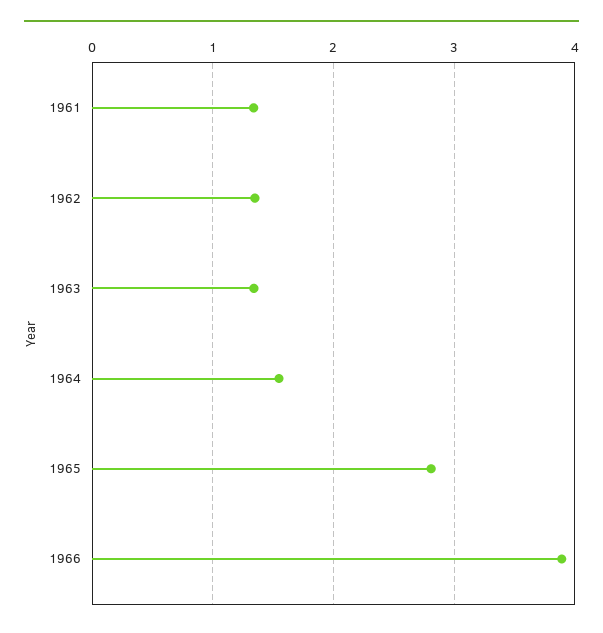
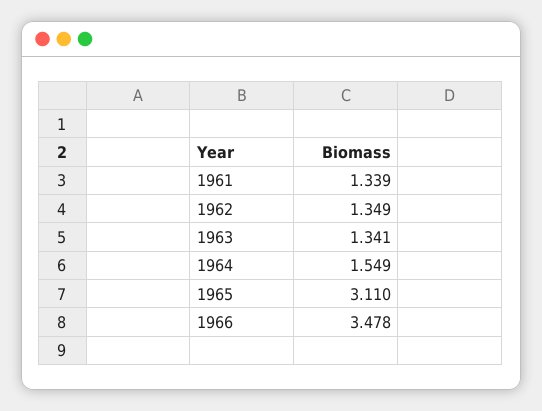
1965: 2.8 -> 3.11
1966: 3.9 -> 3.478

